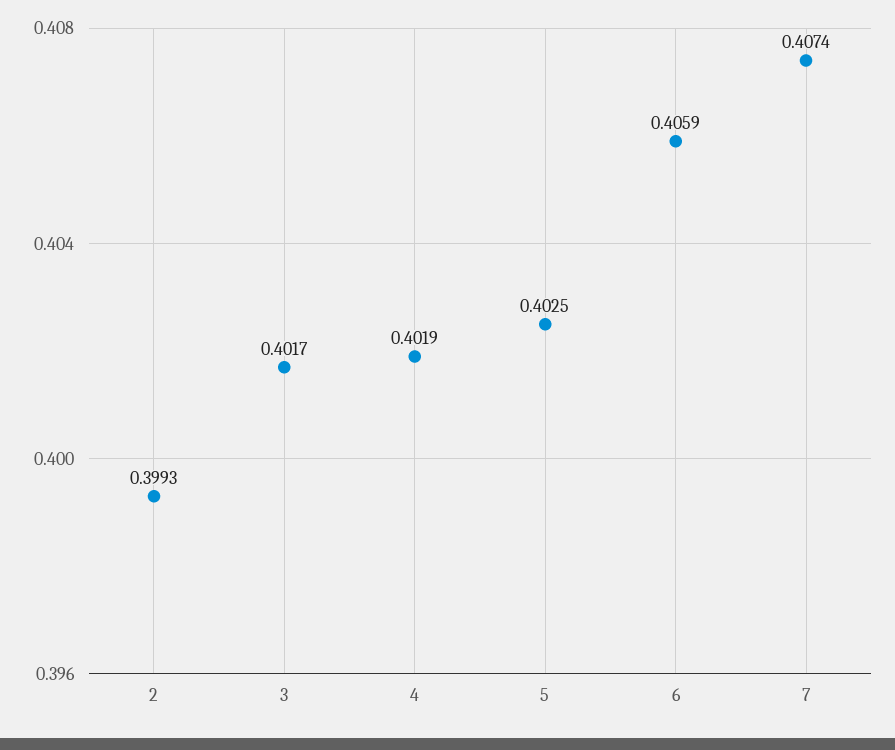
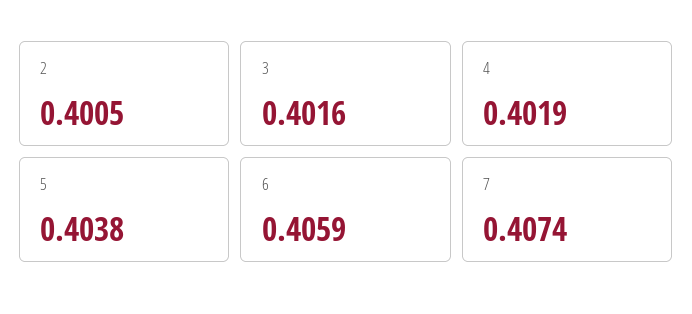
2: 0.3993 -> 0.4005
3: 0.4017 -> 0.4016
5: 0.4025 -> 0.4038

